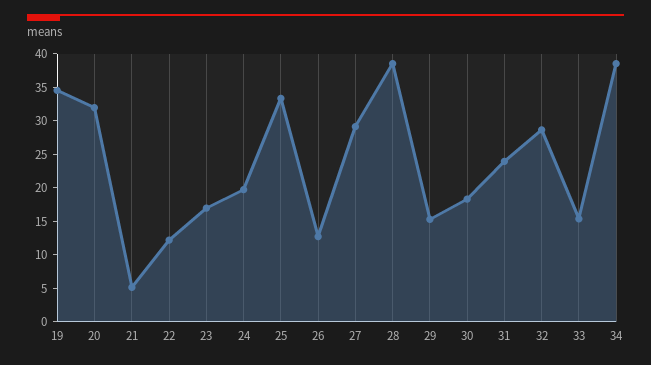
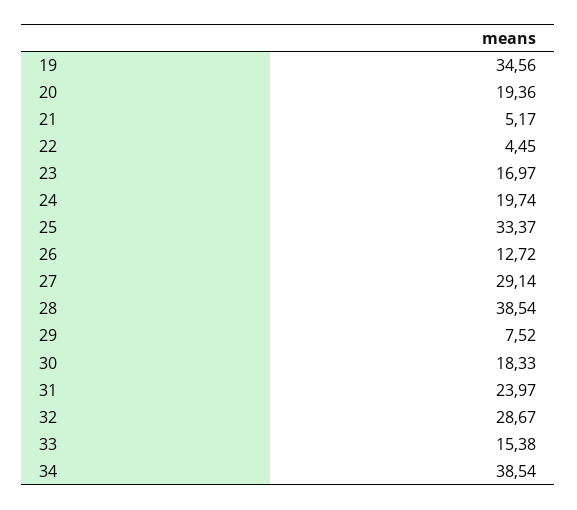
20: 32.5 -> 19.36
22: 12.5 -> 4.45
29: 15 -> 7.52

